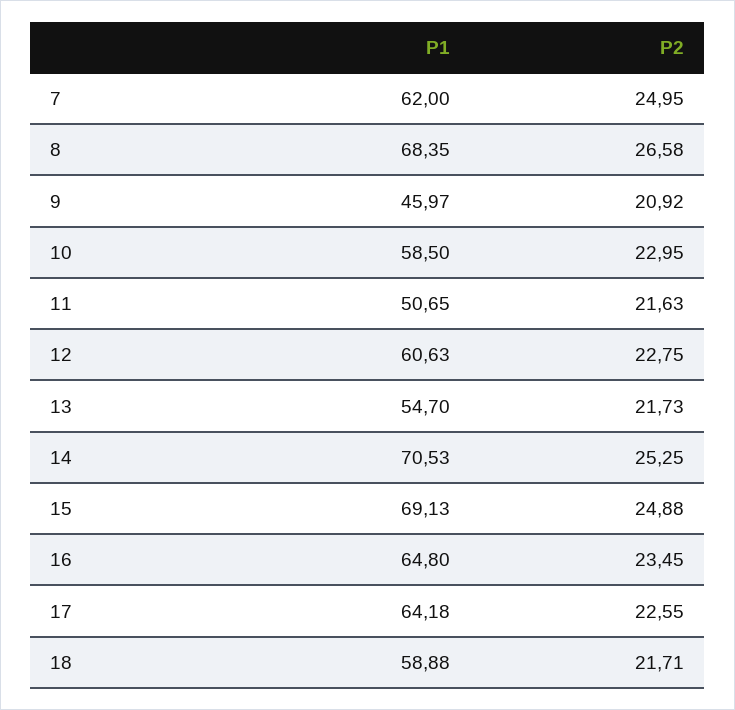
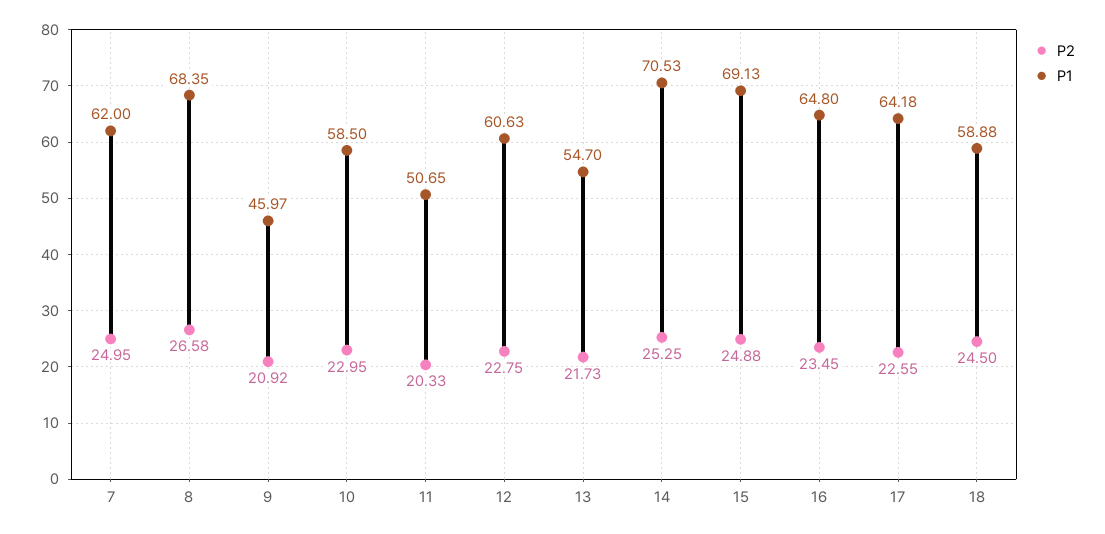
P2, 11: 21.63 -> 20.33
P2, 18: 21.71 -> 24.5

